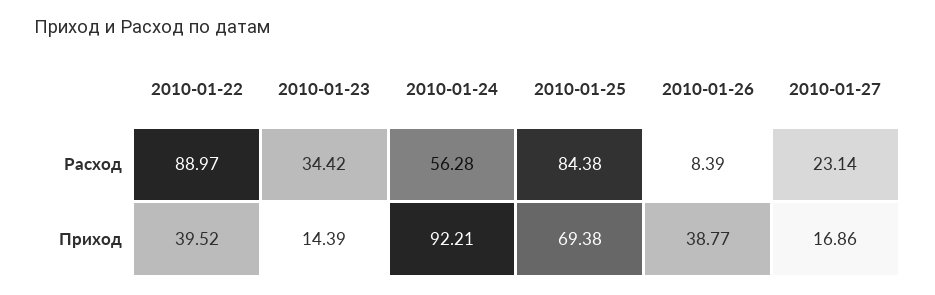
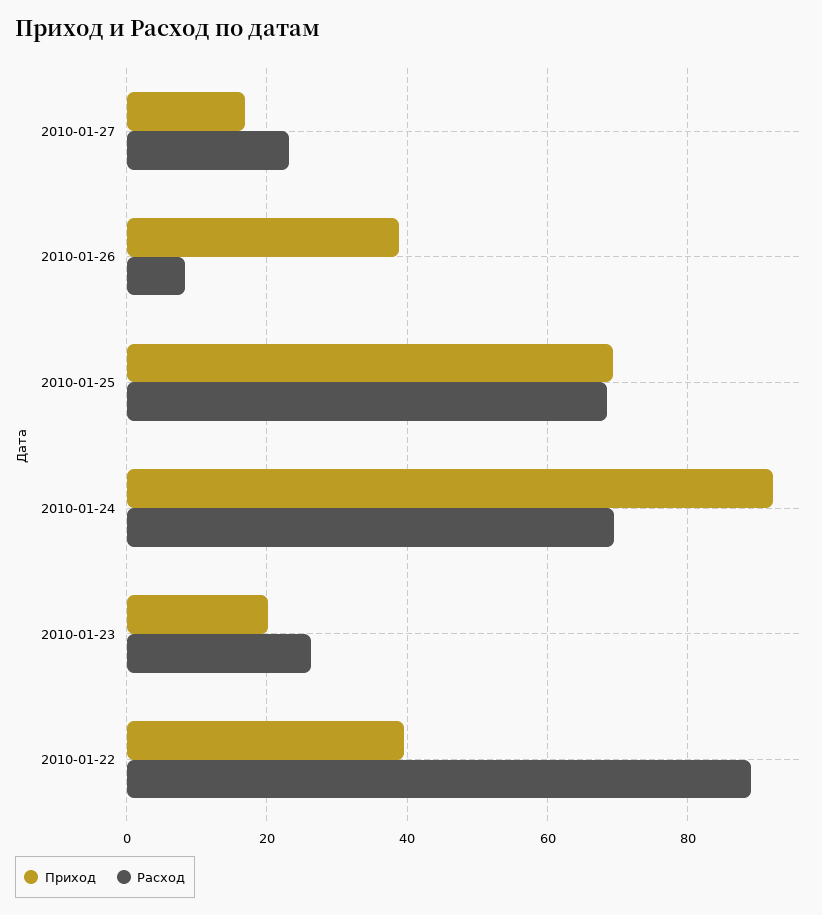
Расход, 2010-01-23: 34.42 -> 26
Расход, 2010-01-24: 56.28 -> 70
Расход, 2010-01-25: 84.38 -> 68
Приход, 2010-01-23: 14.39 -> 20

